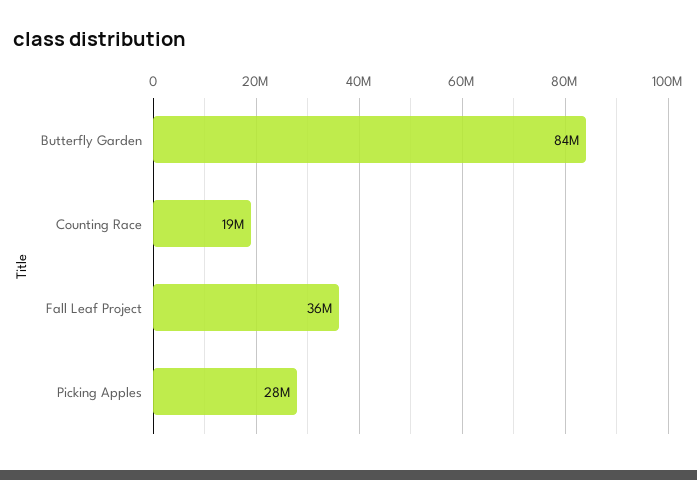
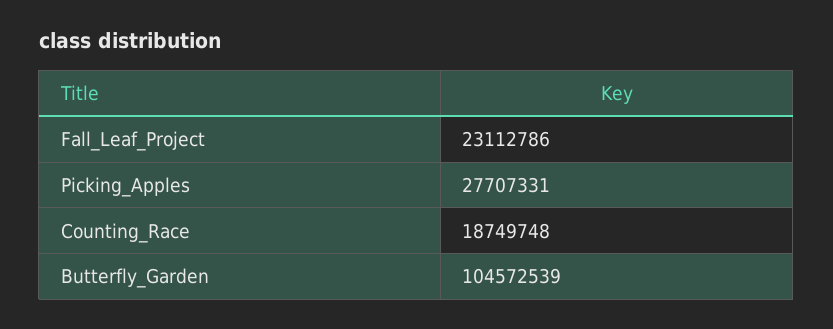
Butterfly Garden: 84000000 -> 104572539
Fall Leaf Project: 36000000 -> 23112786

